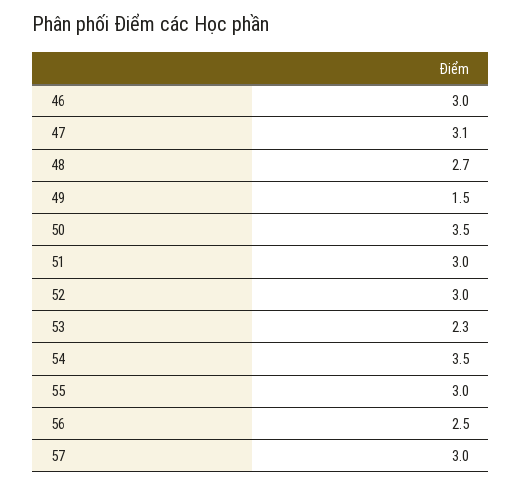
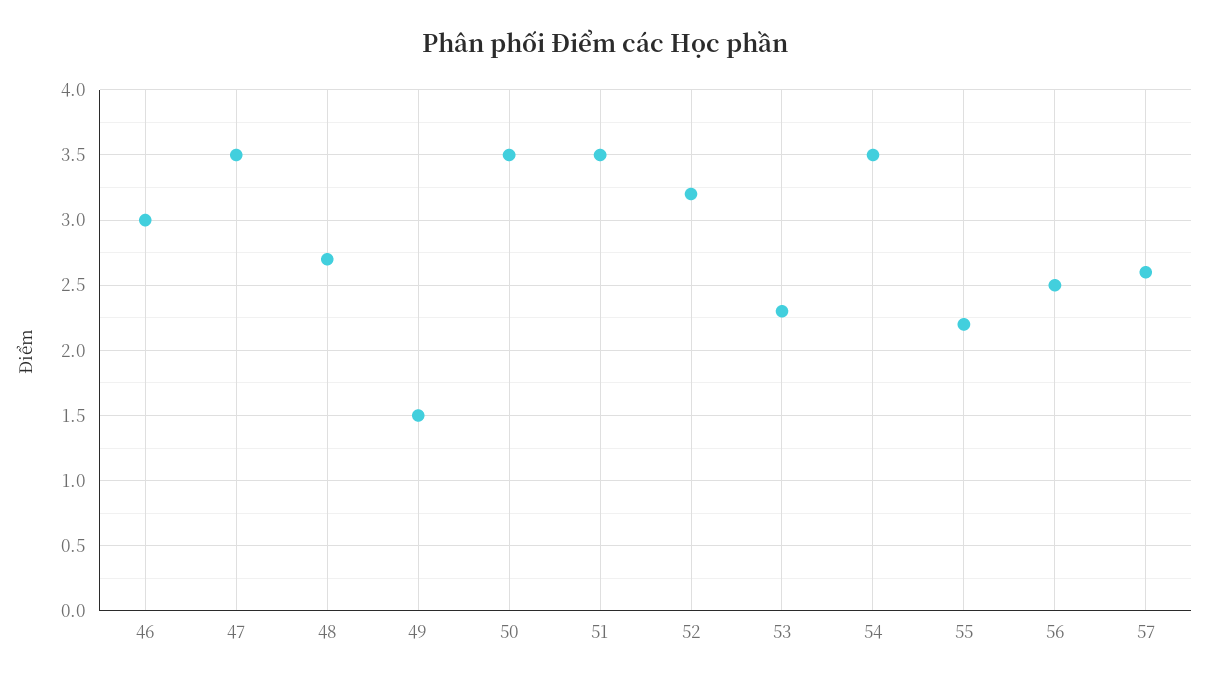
47: 3.1 -> 3.5
51: 3 -> 3.5
52: 3 -> 3.2
55: 3 -> 2.2
57: 3 -> 2.6

